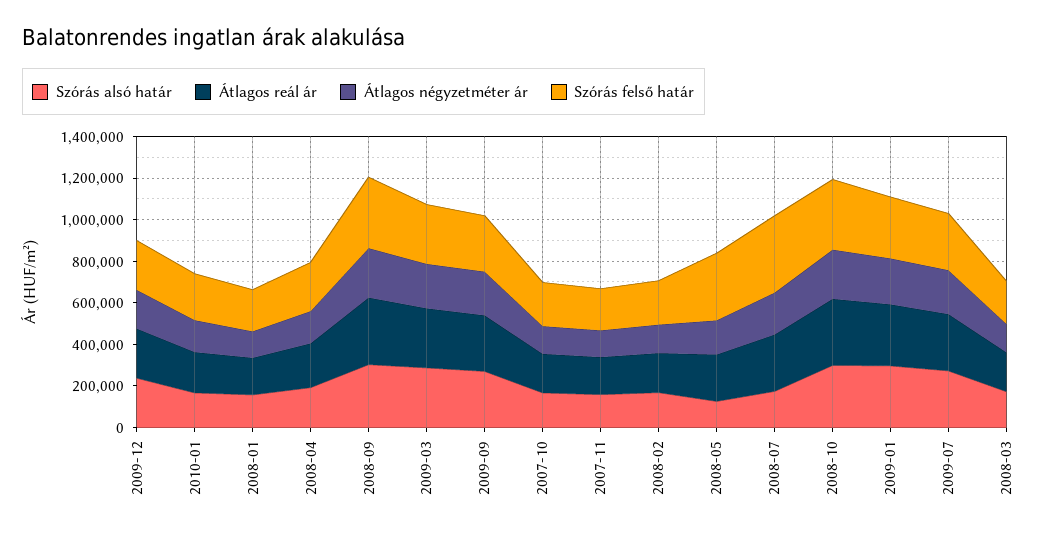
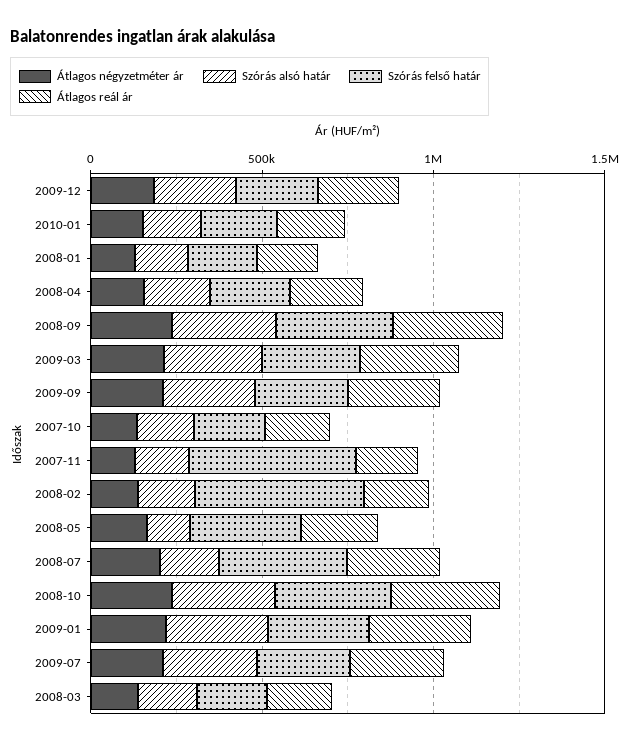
Szórás felső határ, 2007-11: 200000 -> 500000
Szórás felső határ, 2008-02: 200000 -> 500000

